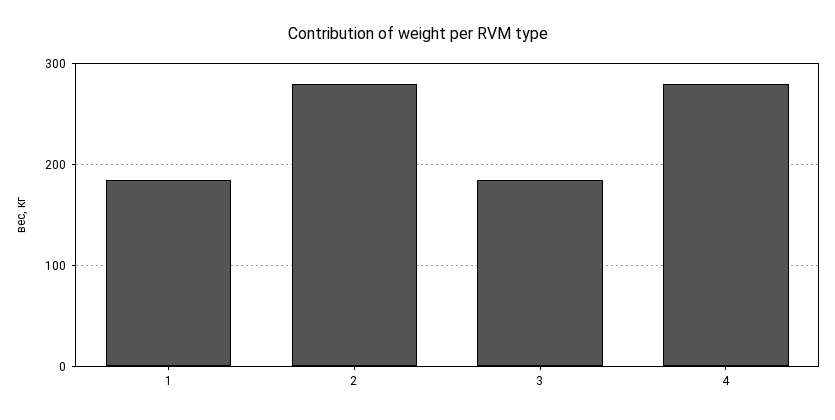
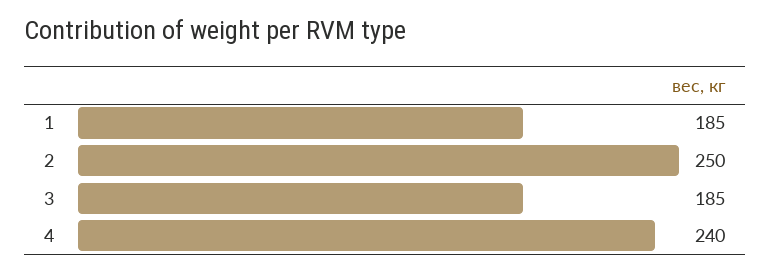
2: 280 -> 250
4: 280 -> 240

